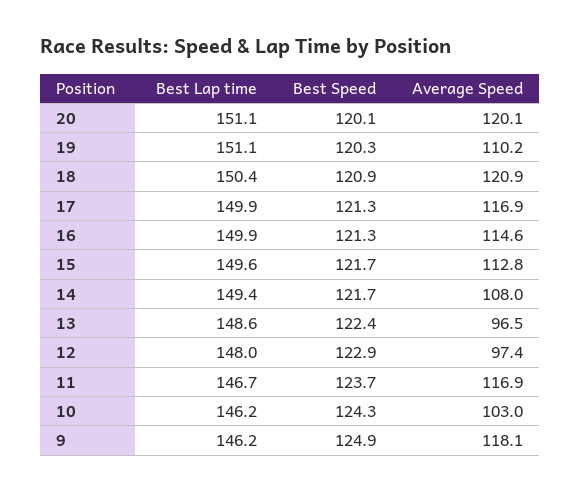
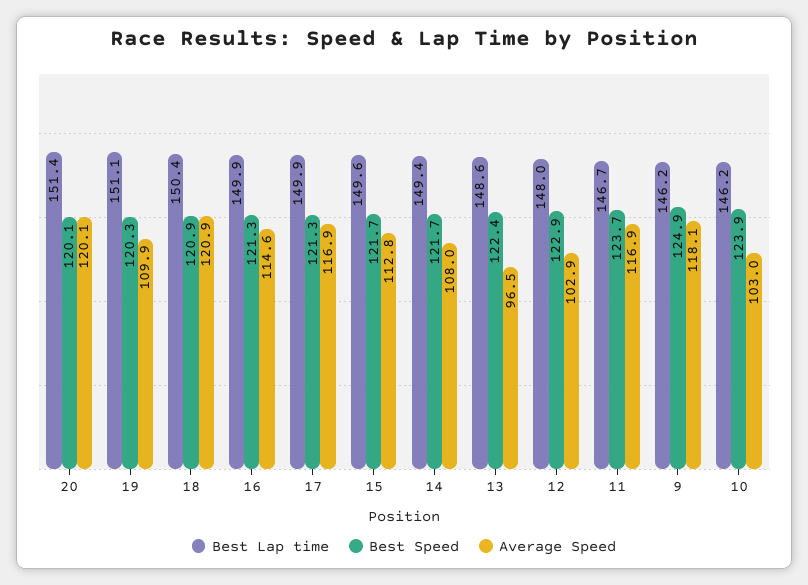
Best Lap time, 20: 151.1 -> 151.4
Average Speed, 19: 110.2 -> 109.9
Average Speed, 12: 97.4 -> 102.9
Best Speed, 10: 124.3 -> 123.9

